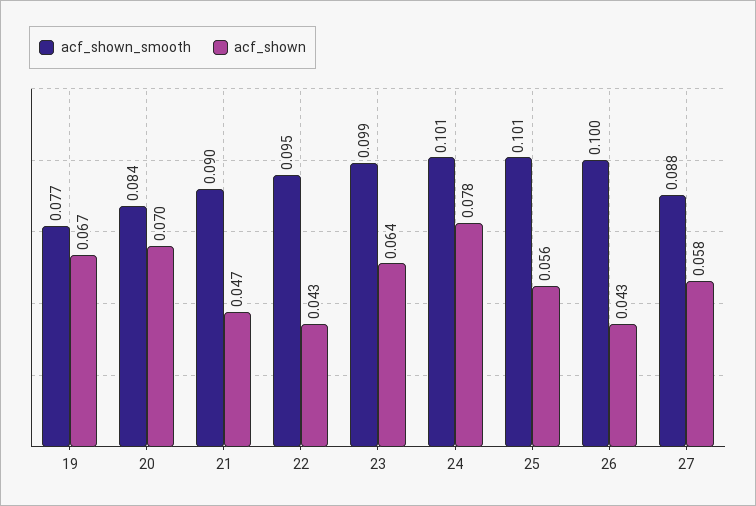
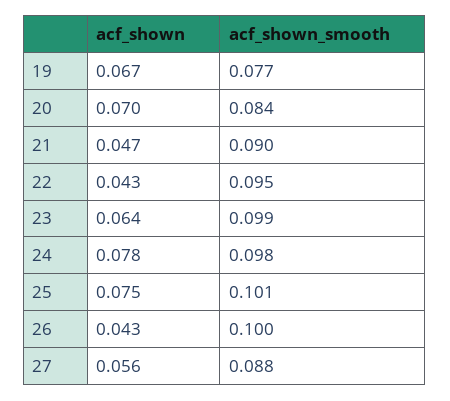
acf_shown_smooth, 24: 0.101 -> 0.098
acf_shown, 25: 0.056 -> 0.075
acf_shown, 27: 0.058 -> 0.056

